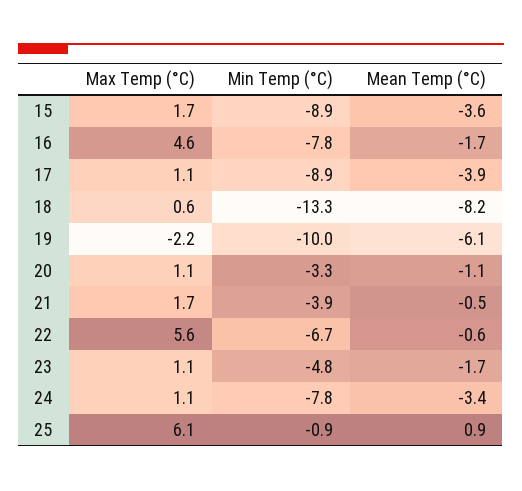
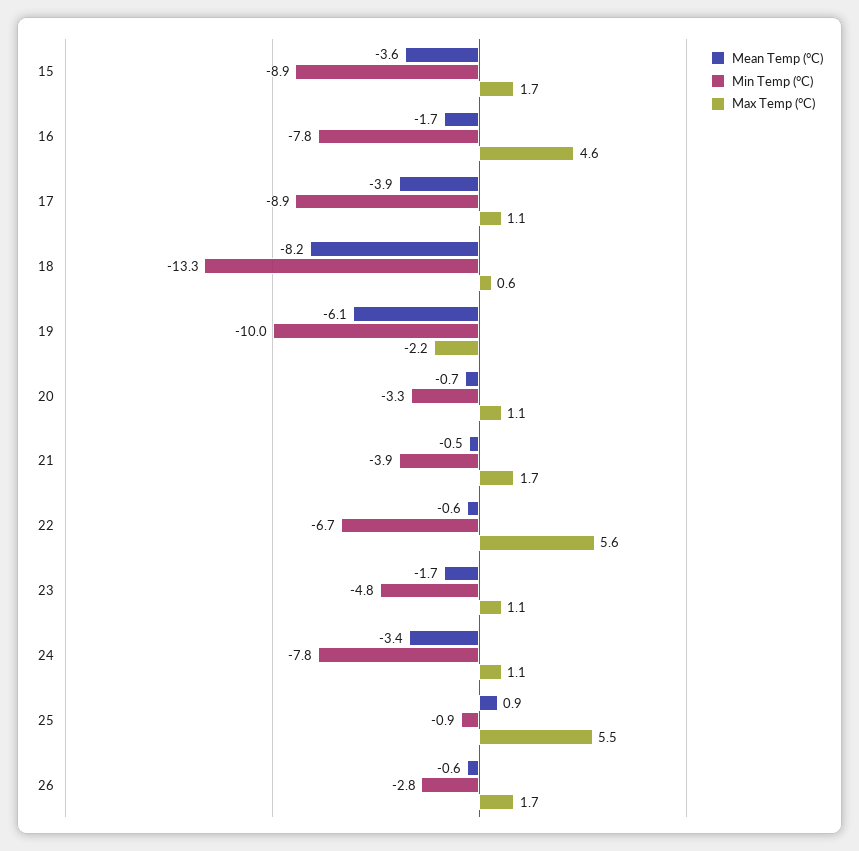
Mean Temp (°C), 20: -1.1 -> -0.7
Max Temp (°C), 25: 6.1 -> 5.5
Mean Temp (°C), 26: none -> -0.6
Min Temp (°C), 26: none -> -2.8
Max Temp (°C), 26: none -> 1.7

